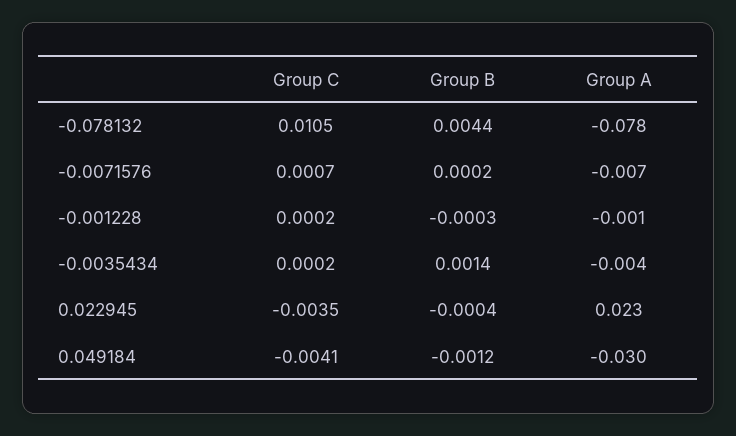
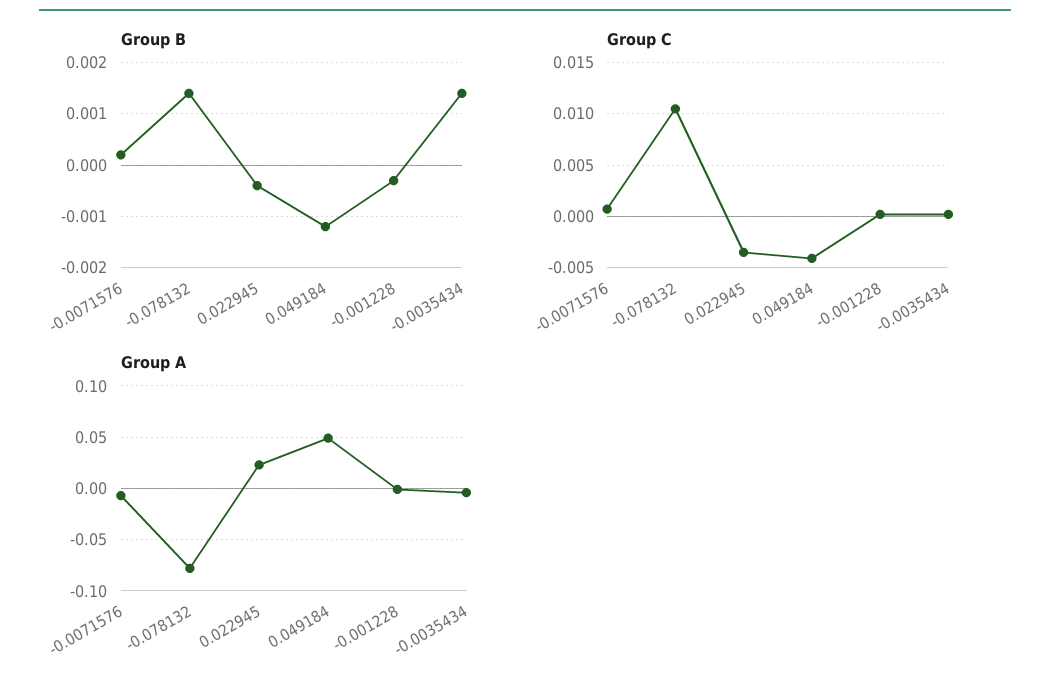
Group B, -0.078132: 0.0044 -> 0.0015
Group A, 0.049184: -0.03 -> 0.05

